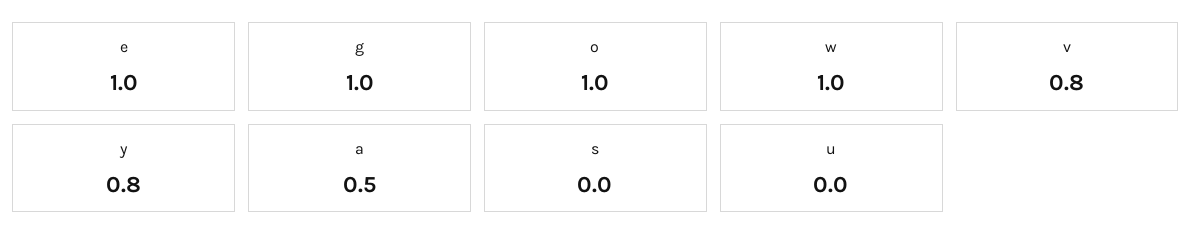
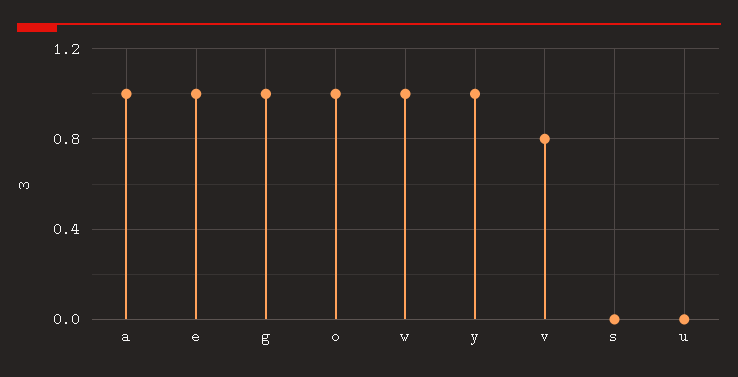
y: 0.8 -> 1
a: 0.5 -> 1

